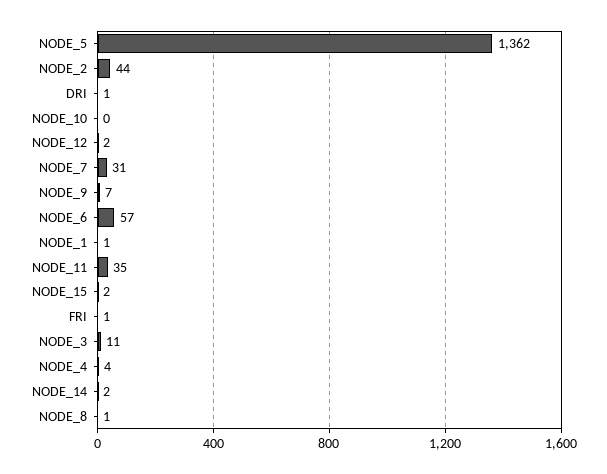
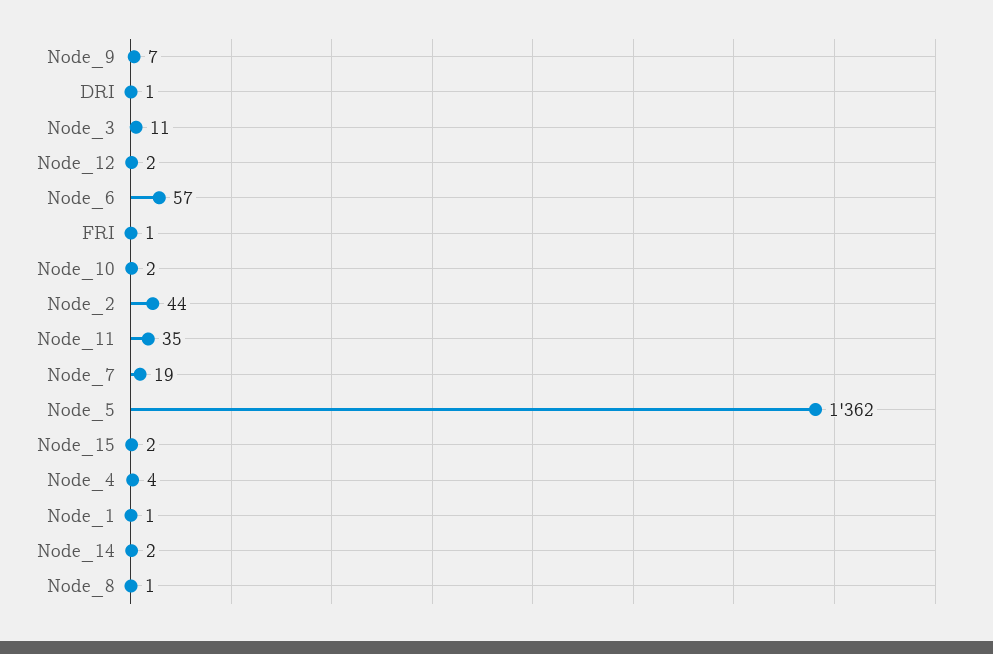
NODE_10: 0 -> 2
NODE_7: 31 -> 19

